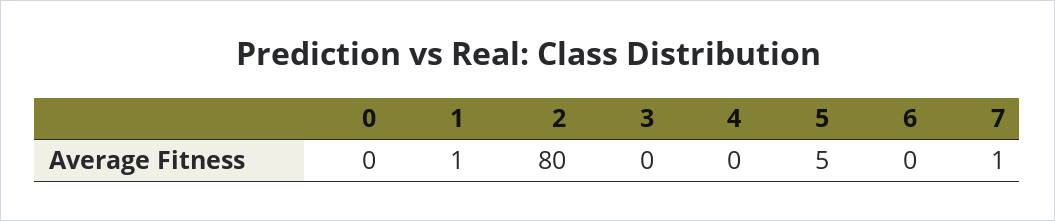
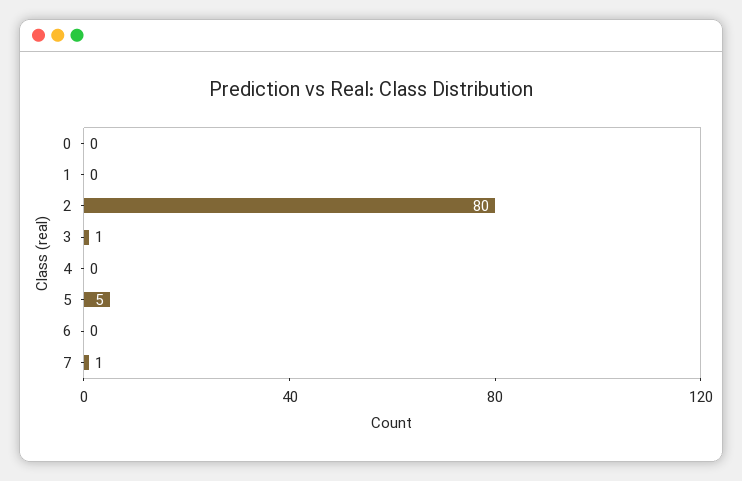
1: 1 -> 0
3: 0 -> 1

